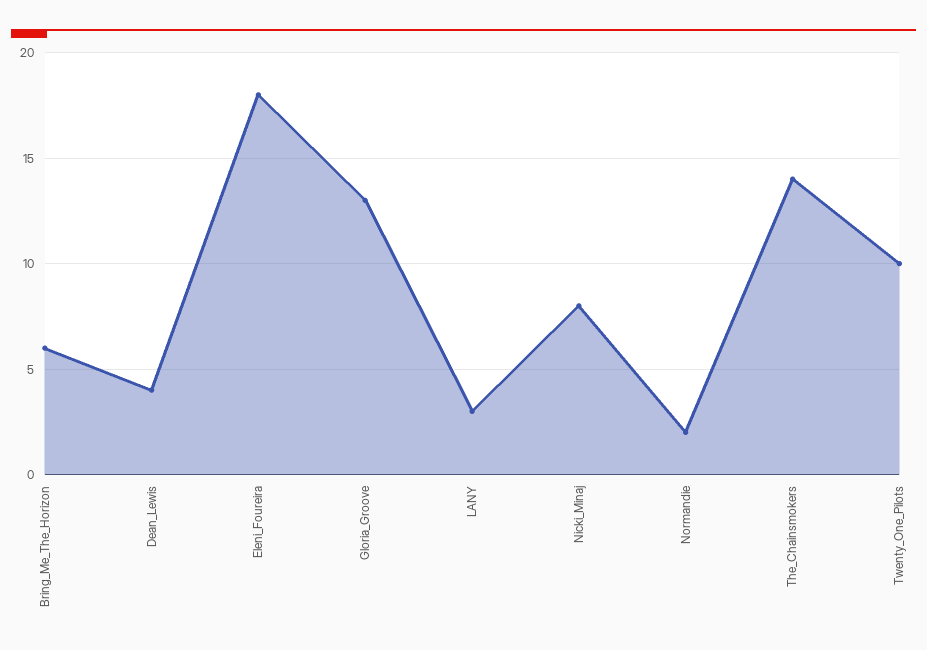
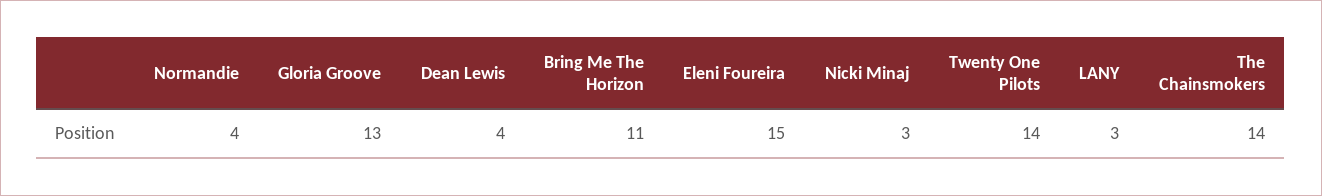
Bring_Me_The_Horizon: 6 -> 11
Eleni_Foureira: 18 -> 15
Nicki_Minaj: 8 -> 3
Normandie: 2 -> 4
Twenty_One_Pilots: 10 -> 14

